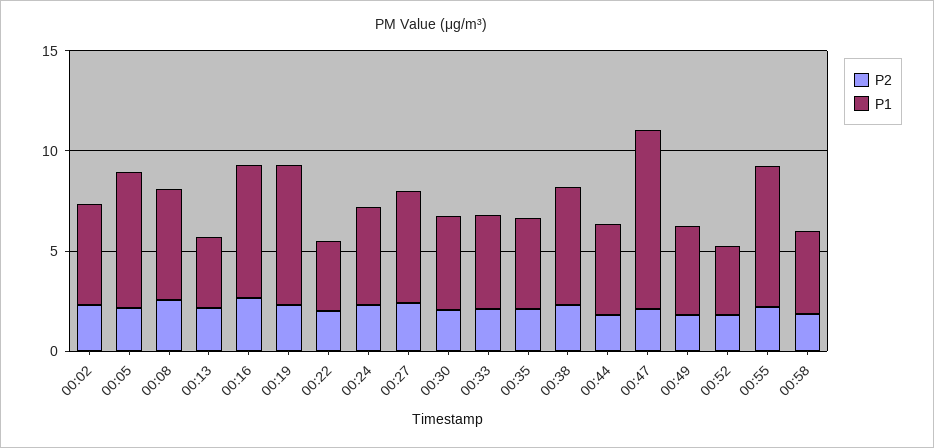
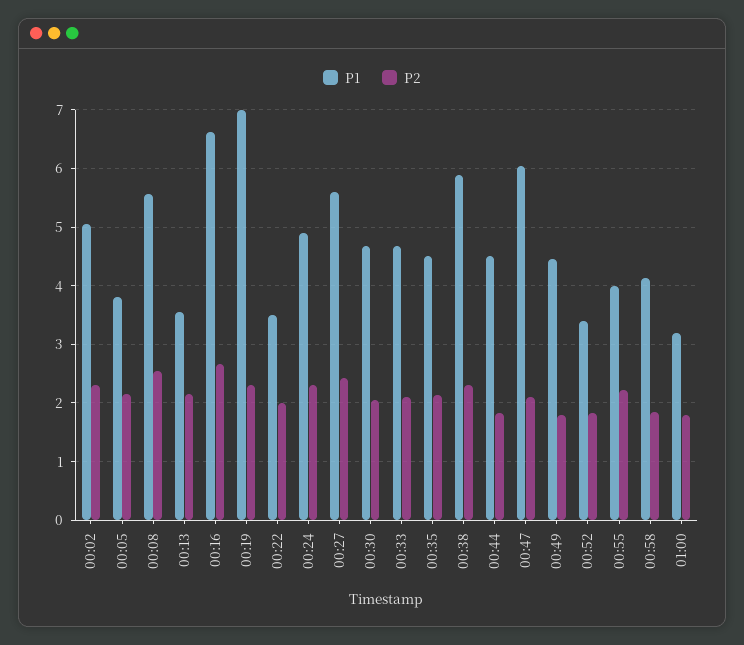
P1, 00:05: 7 -> 3.8
P1, 00:47: 9 -> 6
P1, 00:55: 7 -> 4
P1, 01:00: none -> 3.2
P2, 01:00: none -> 1.8

